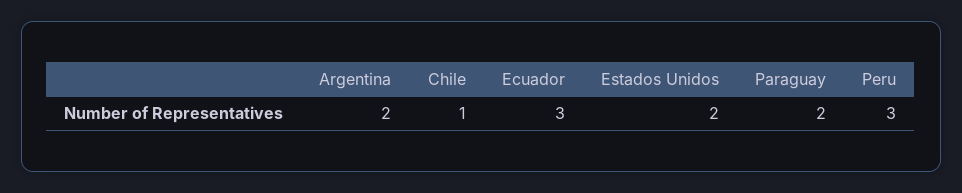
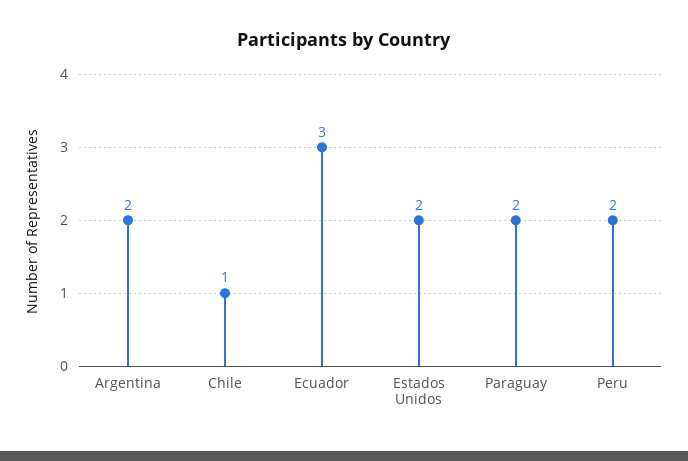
Peru: 3 -> 2

